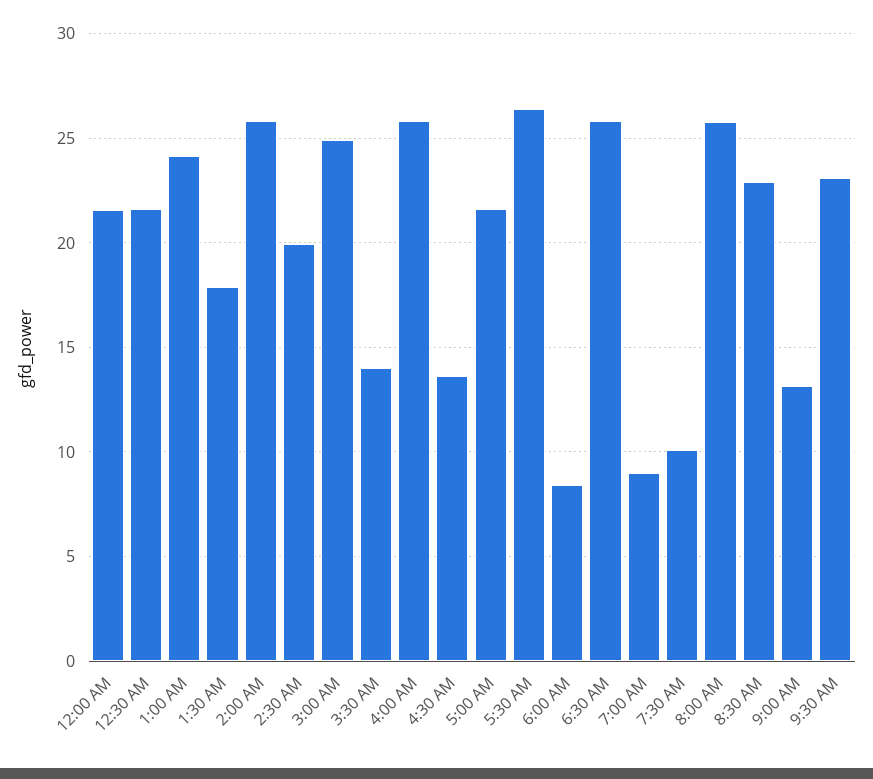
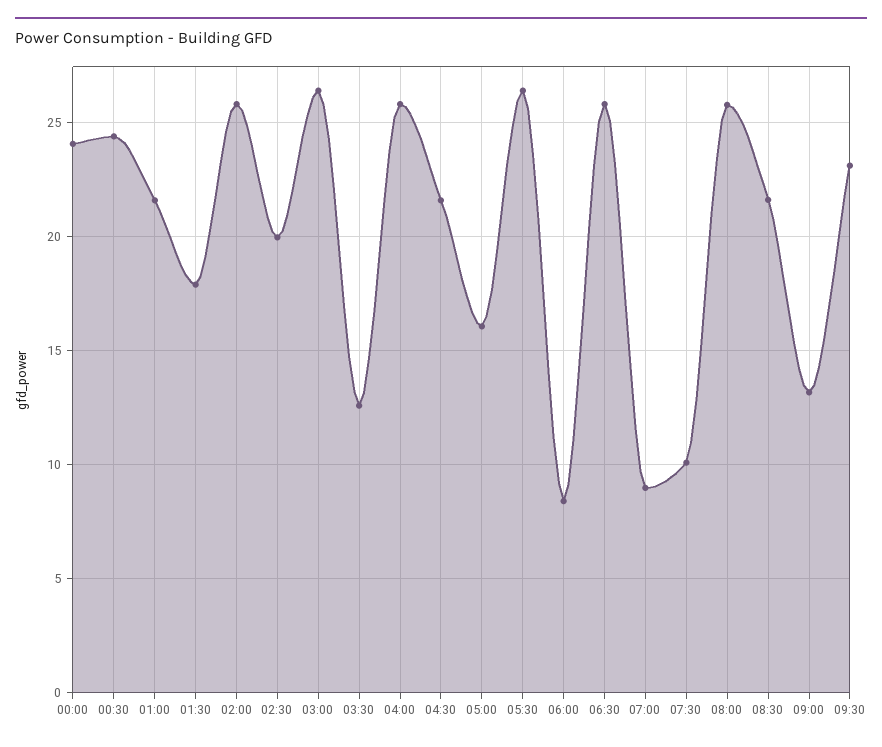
12:00 AM: 21.5 -> 24
12:30 AM: 21.5 -> 24.5
1:00 AM: 24 -> 21.5
3:00 AM: 25 -> 26.5
3:30 AM: 14 -> 12.5
4:30 AM: 13.5 -> 21.5
5:00 AM: 21.5 -> 16
8:30 AM: 23 -> 21.5

